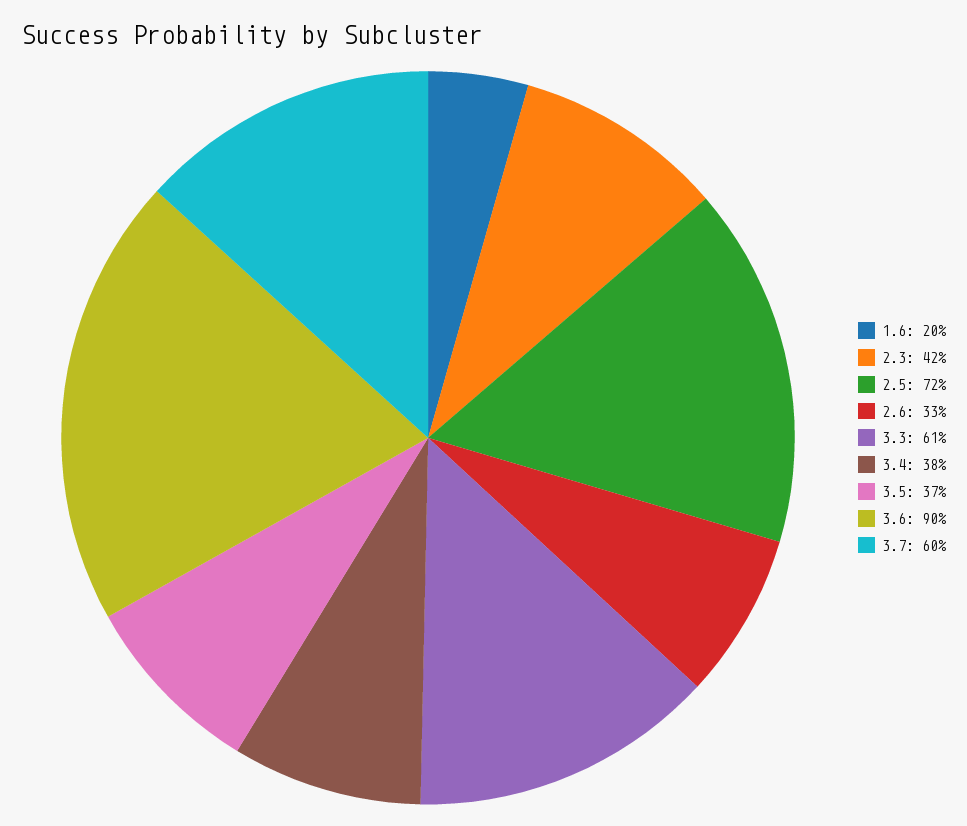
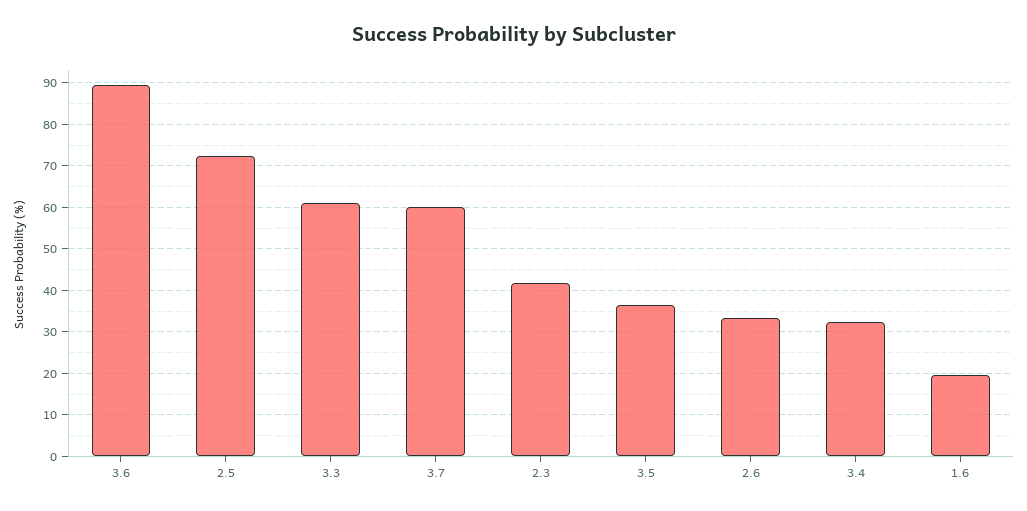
3.4: 38 -> 32

